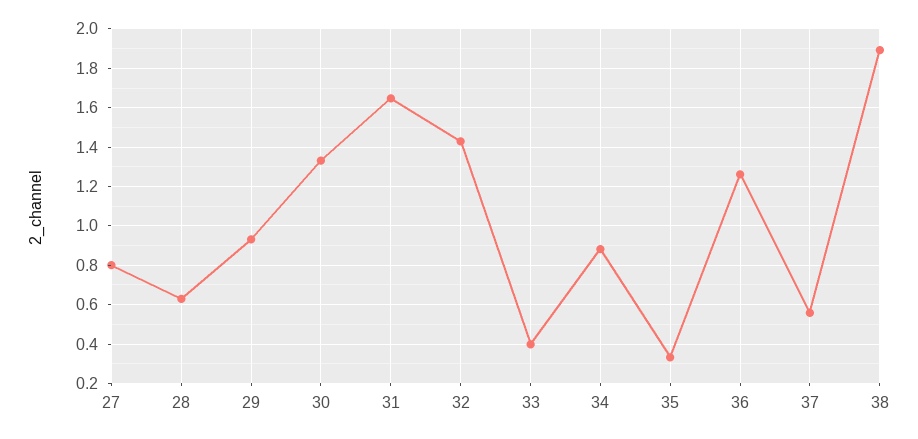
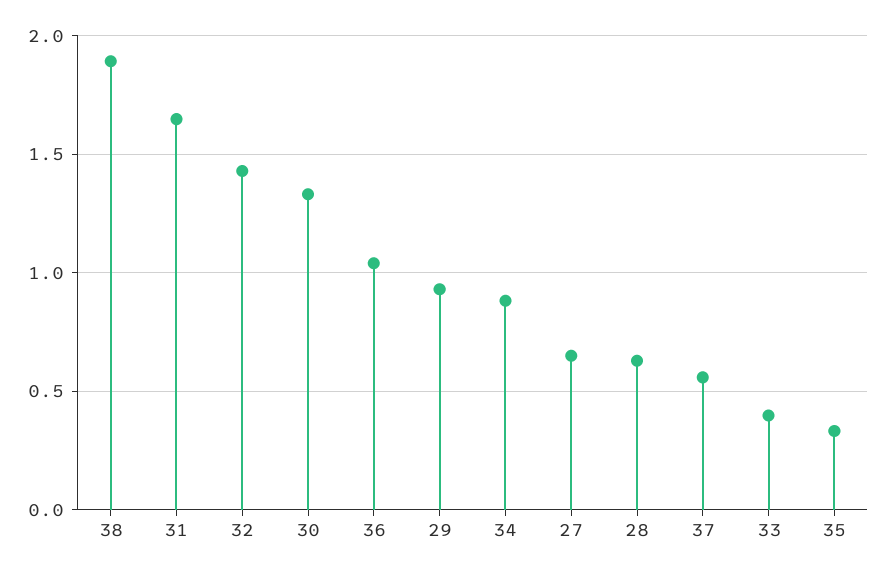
27: 0.8 -> 0.65
36: 1.25 -> 1.05

